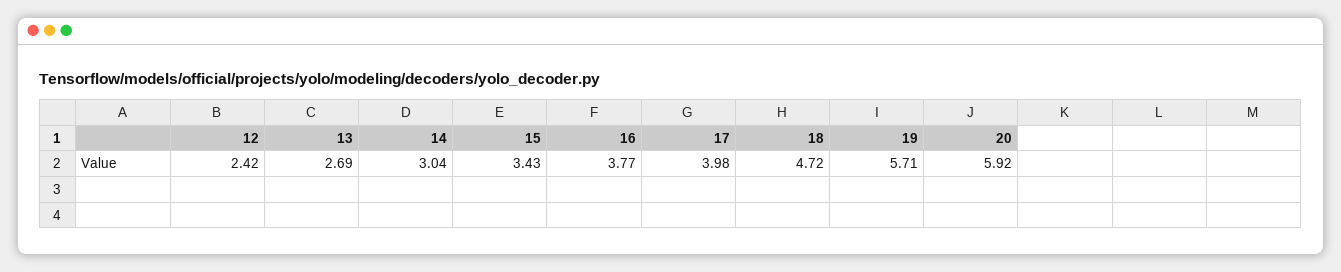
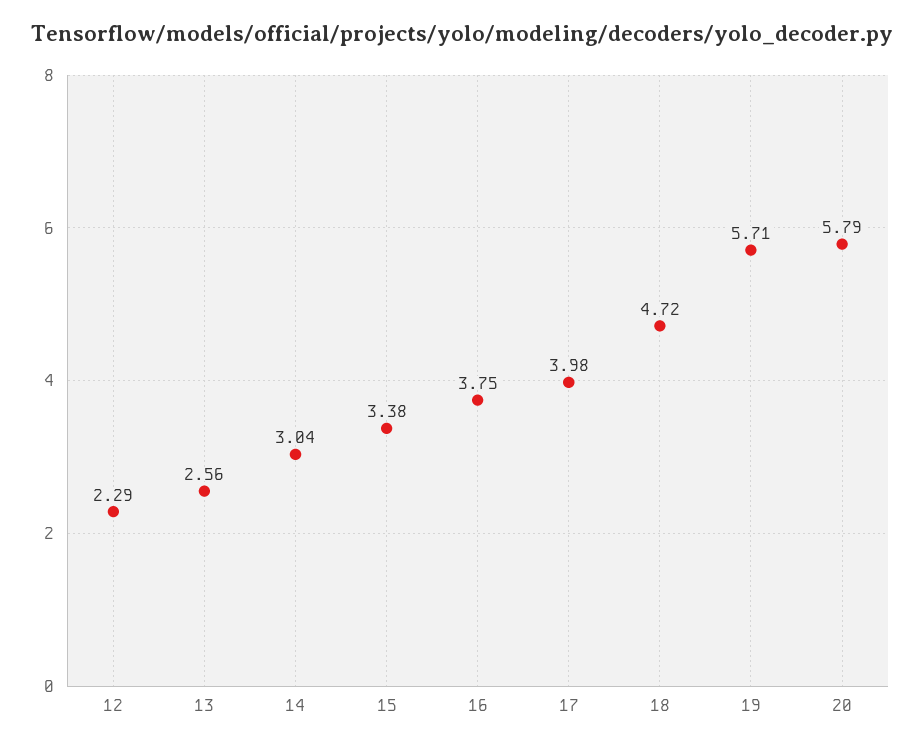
12: 2.42 -> 2.29
13: 2.69 -> 2.56
15: 3.43 -> 3.38
16: 3.77 -> 3.75
20: 5.92 -> 5.79

